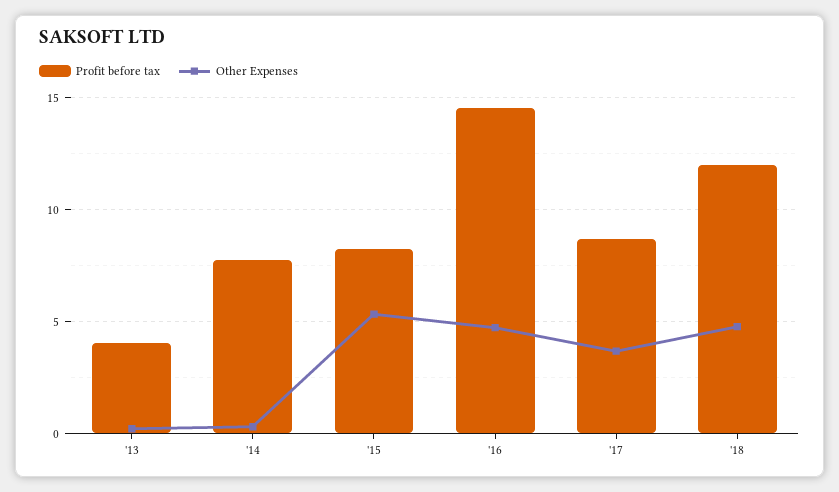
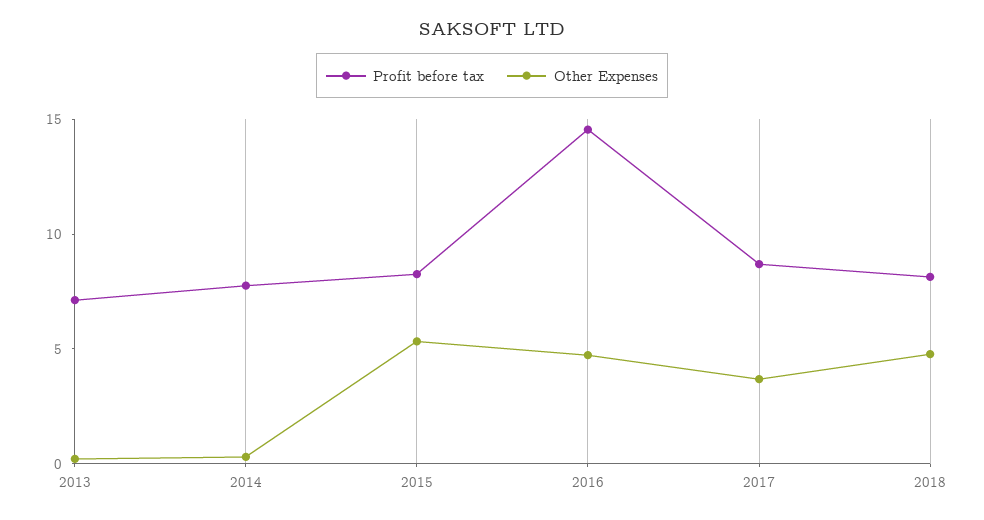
Profit before tax, '13: 4 -> 7
Profit before tax, '18: 12 -> 8

